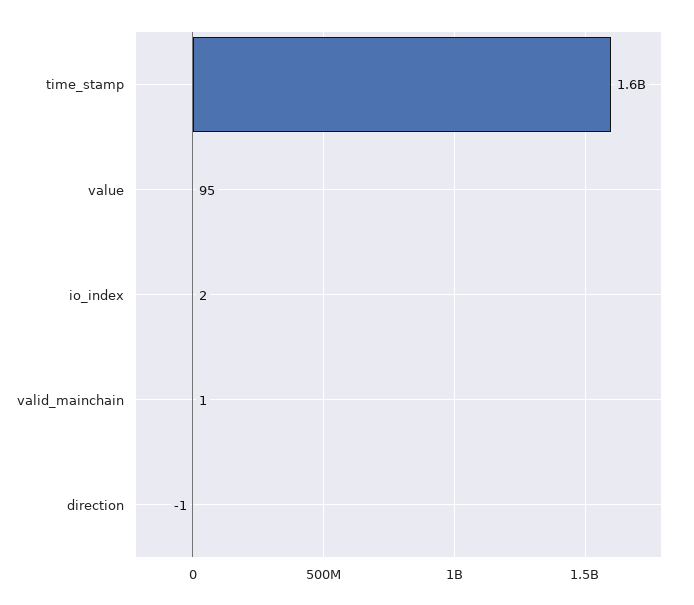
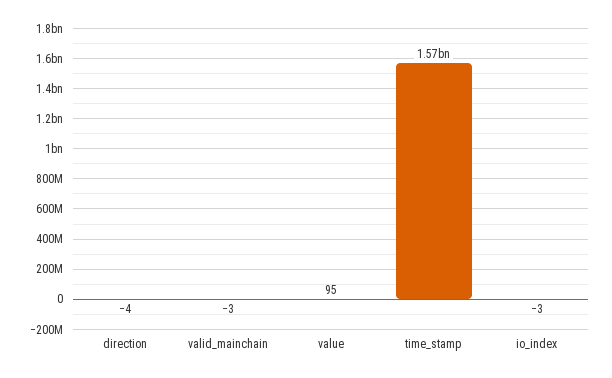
io_index: 2 -> -3
valid_mainchain: 1 -> -3
direction: -1 -> -4

